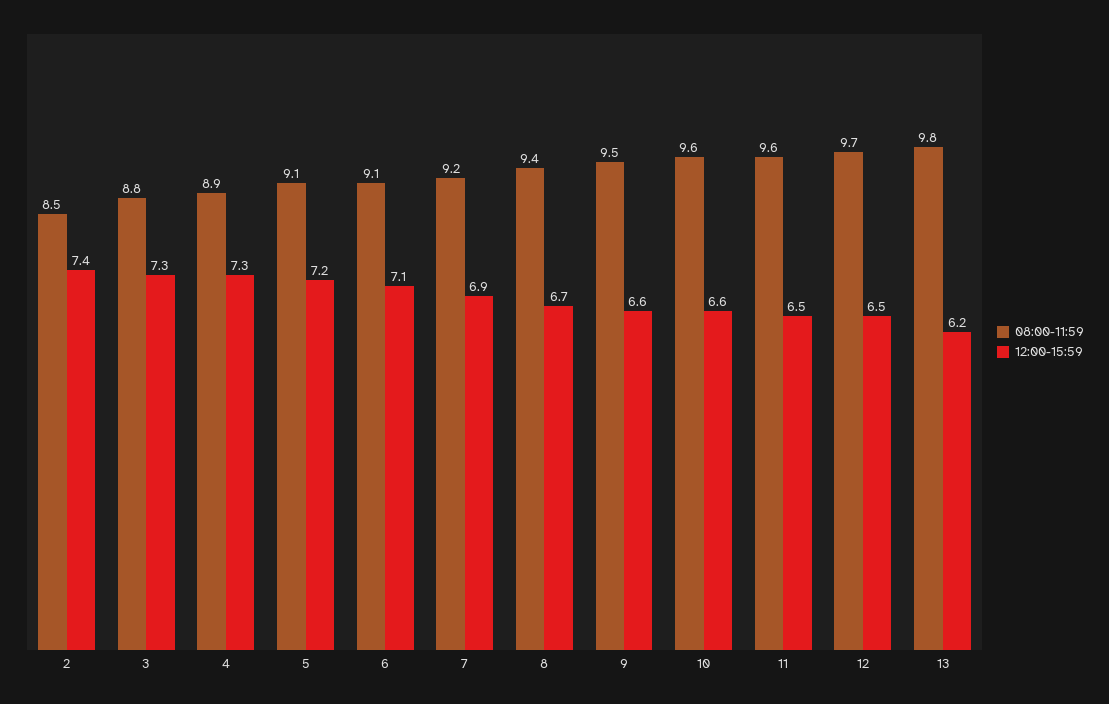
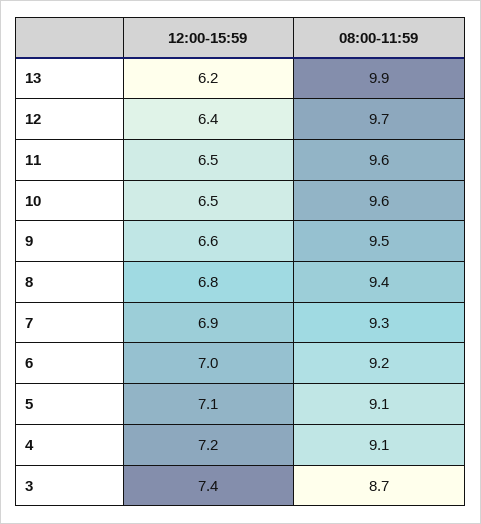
08:00-11:59, 2: 8.5 -> none
12:00-15:59, 2: 7.4 -> none
08:00-11:59, 3: 8.8 -> 8.7
12:00-15:59, 3: 7.3 -> 7.4
08:00-11:59, 4: 8.9 -> 9.1
12:00-15:59, 4: 7.3 -> 7.2
12:00-15:59, 5: 7.2 -> 7.1
08:00-11:59, 6: 9.1 -> 9.2
12:00-15:59, 6: 7.1 -> 7
08:00-11:59, 7: 9.2 -> 9.3
12:00-15:59, 8: 6.7 -> 6.8
12:00-15:59, 10: 6.6 -> 6.5
12:00-15:59, 12: 6.5 -> 6.4
08:00-11:59, 13: 9.8 -> 9.9

